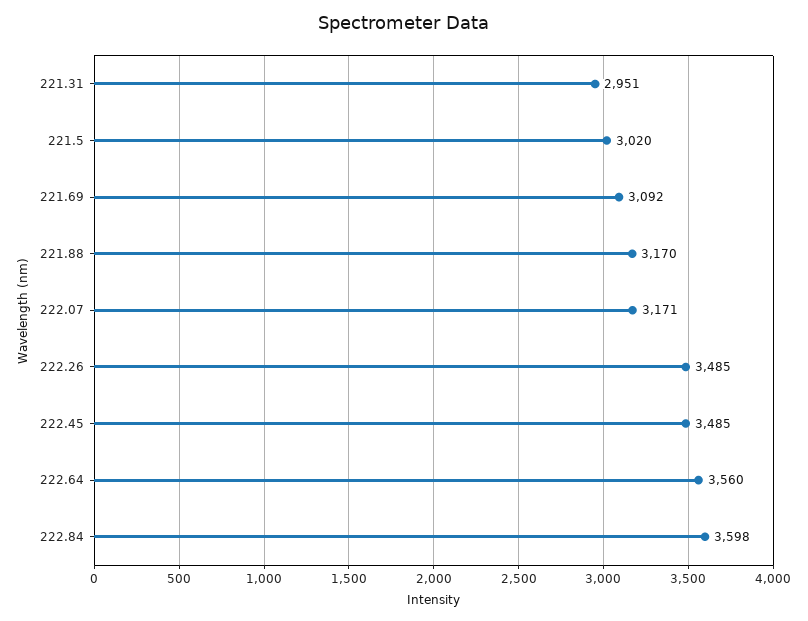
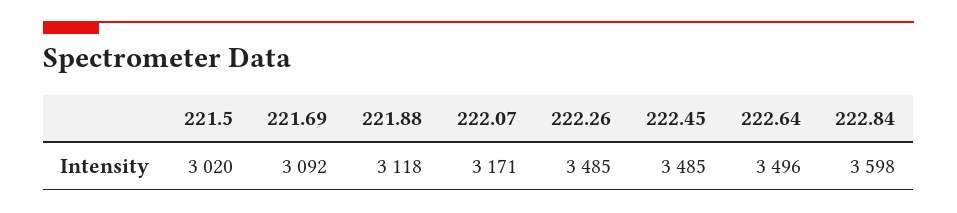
221.31: 2951 -> none
221.88: 3170 -> 3118
222.64: 3560 -> 3496

